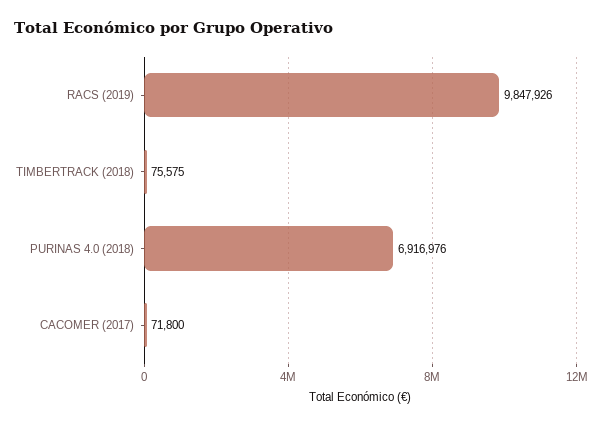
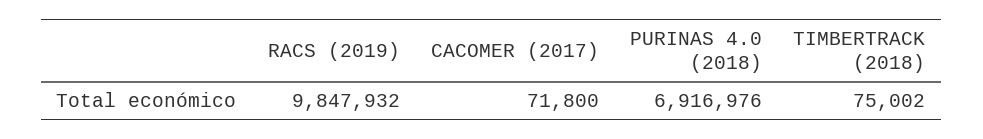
RACS (2019): 9847926 -> 9847932
TIMBERTRACK (2018): 75575 -> 75002

